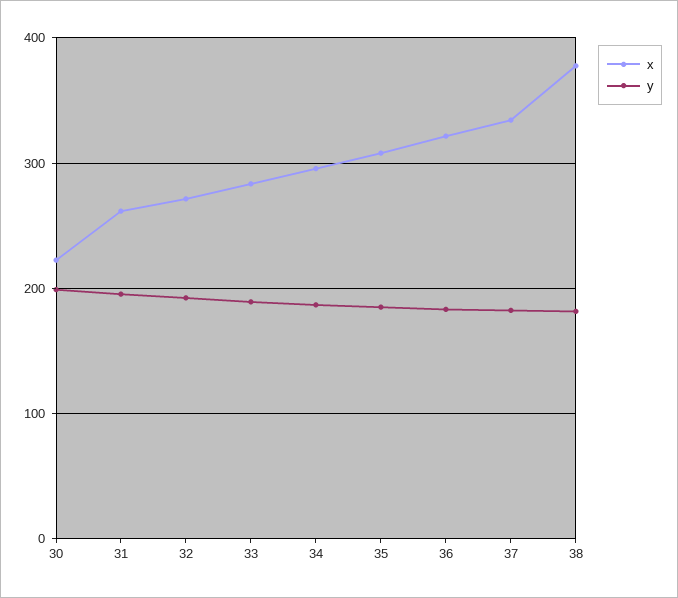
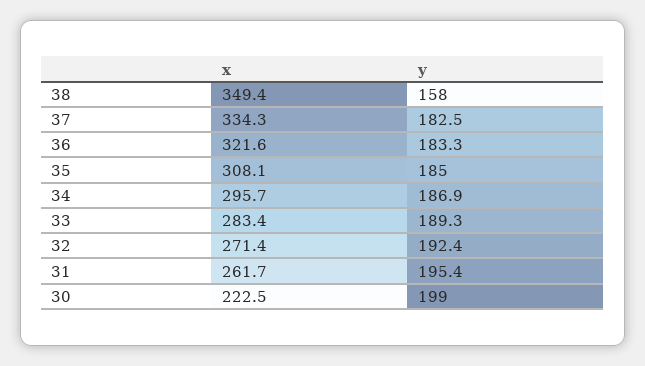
x, 38: 380 -> 349.4
y, 38: 180 -> 158

